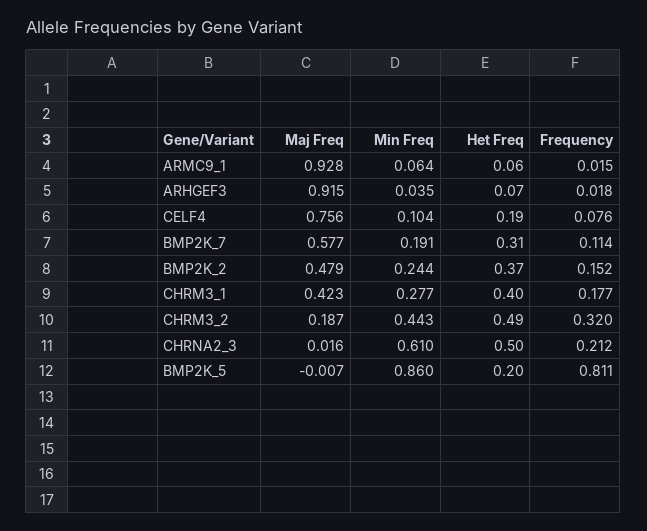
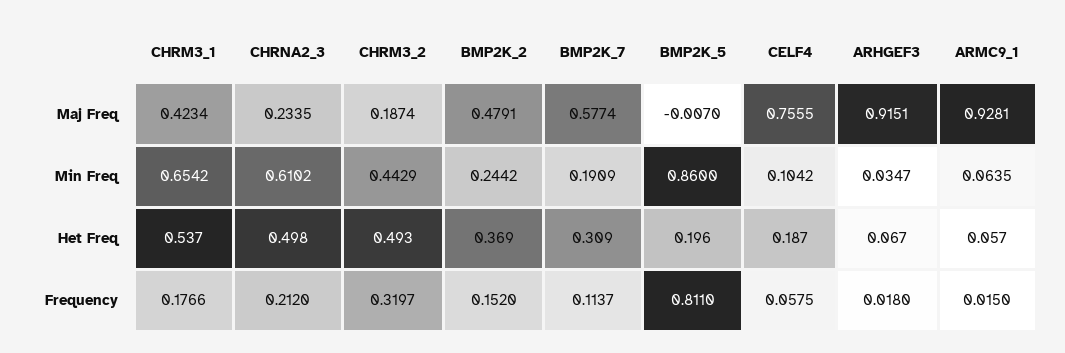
Frequency, CELF4: 0.076 -> 0.0575
Min Freq, CHRM3_1: 0.277 -> 0.6542
Het Freq, CHRM3_1: 0.4 -> 0.537
Maj Freq, CHRNA2_3: 0.016 -> 0.2335

